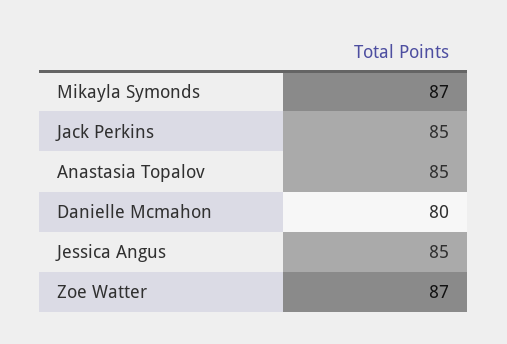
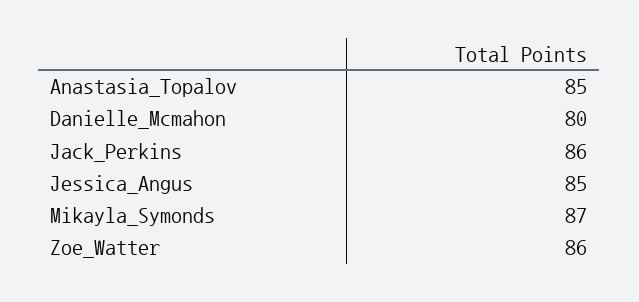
Jack Perkins: 85 -> 86
Zoe Watter: 87 -> 86

